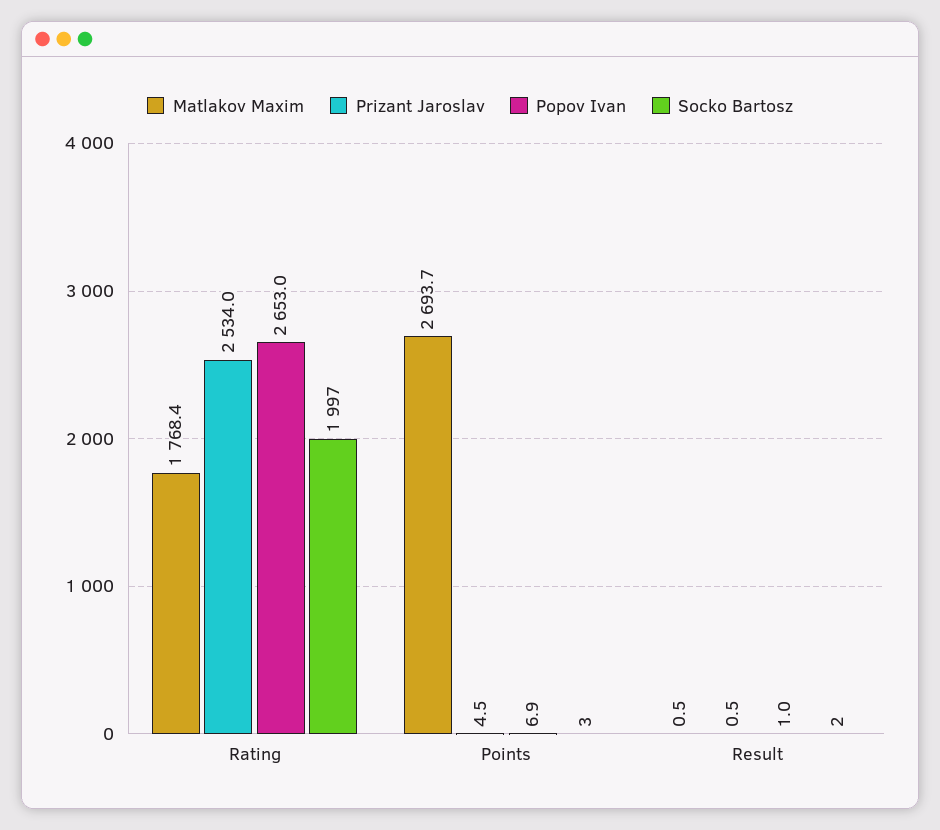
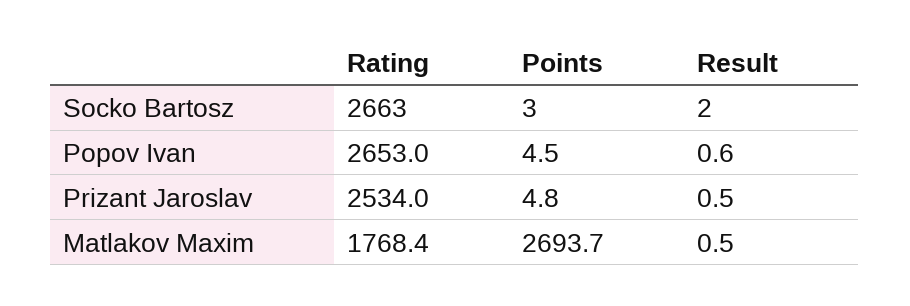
Socko Bartosz, Rating: 1997 -> 2663
Prizant Jaroslav, Points: 4.5 -> 4.8
Popov Ivan, Points: 6.9 -> 4.5
Popov Ivan, Result: 1 -> 0.6

